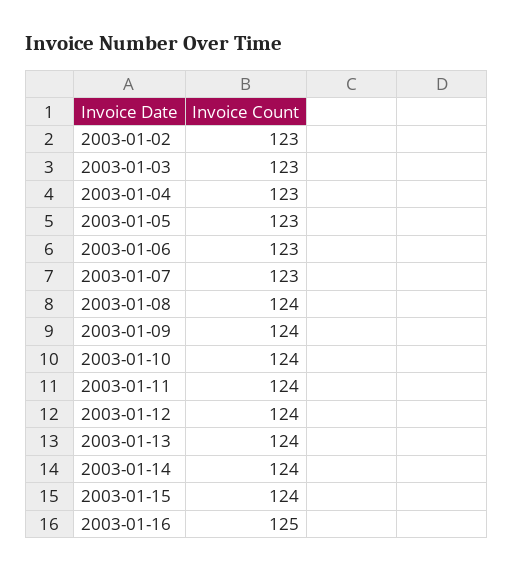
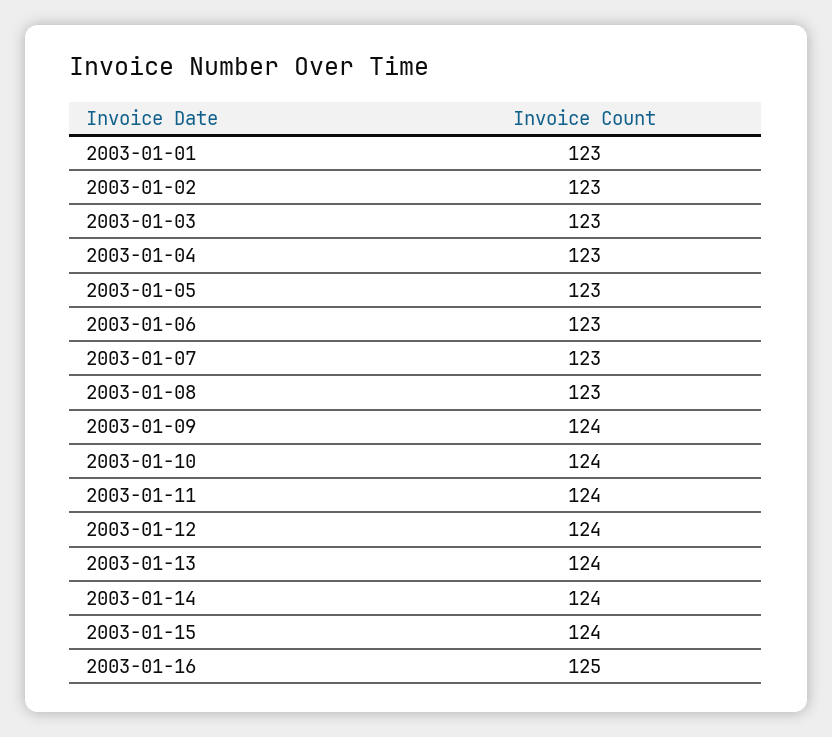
2003-01-08: 124 -> 123
2003-01-01: none -> 123

